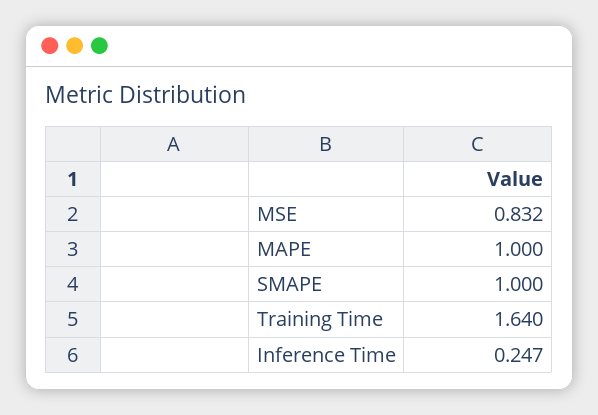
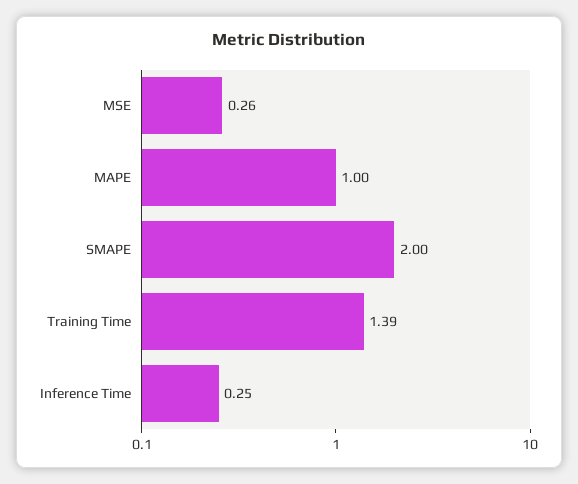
MSE: 0.832 -> 0.26
SMAPE: 1 -> 2
Training Time: 1.64 -> 1.39

